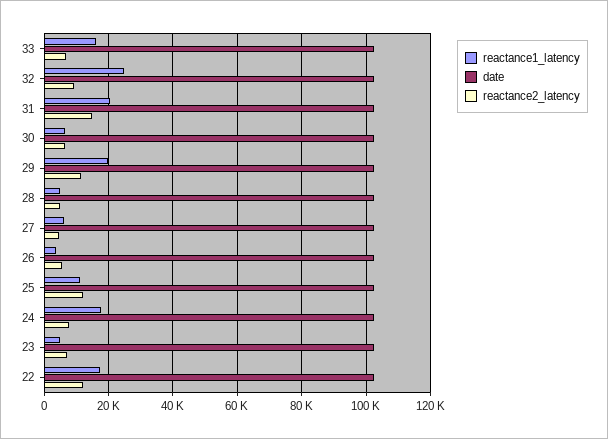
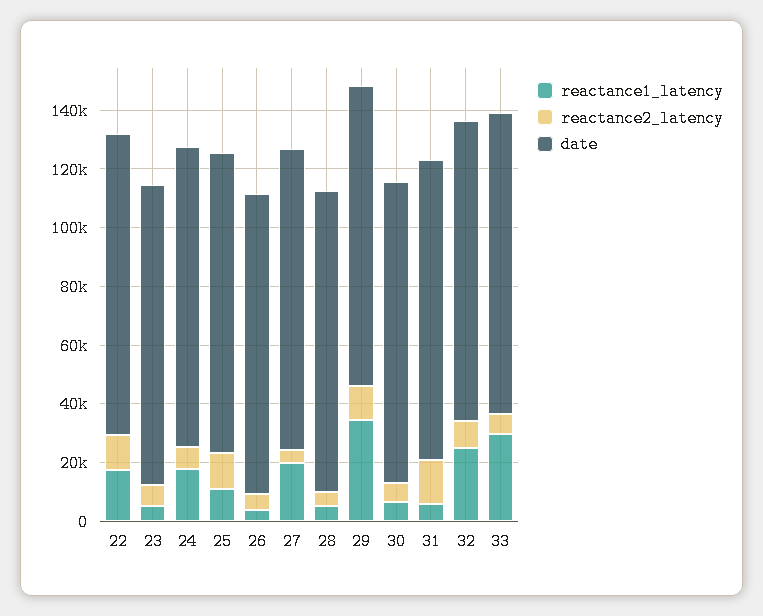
reactance1_latency, 33: 16000 -> 30000
reactance1_latency, 31: 20000 -> 5000
reactance1_latency, 29: 20000 -> 35000
reactance1_latency, 27: 6000 -> 20000

